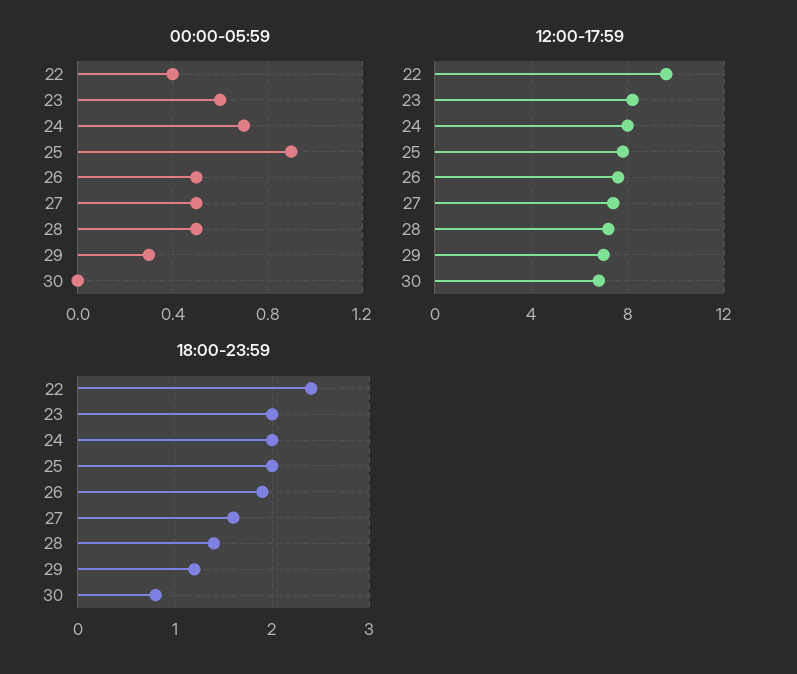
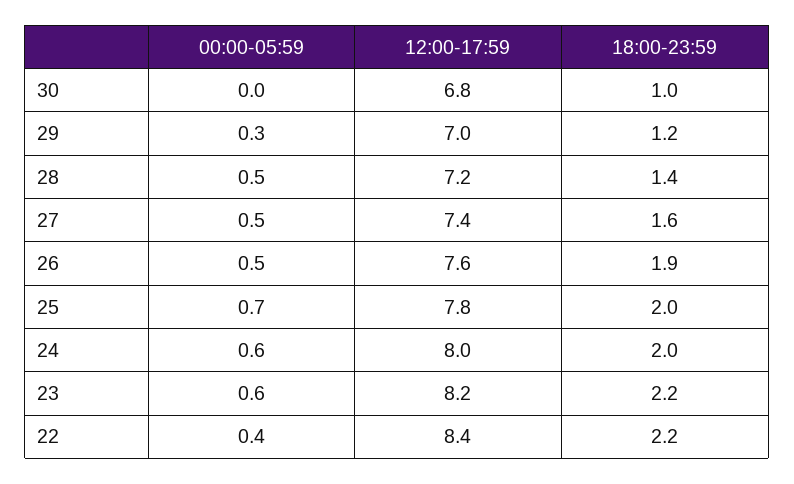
00:00-05:59, 24: 0.7 -> 0.6
00:00-05:59, 25: 0.9 -> 0.7
12:00-17:59, 22: 9.5 -> 8.4
18:00-23:59, 22: 2.4 -> 2.2
18:00-23:59, 23: 2 -> 2.2
18:00-23:59, 30: 0.8 -> 1

